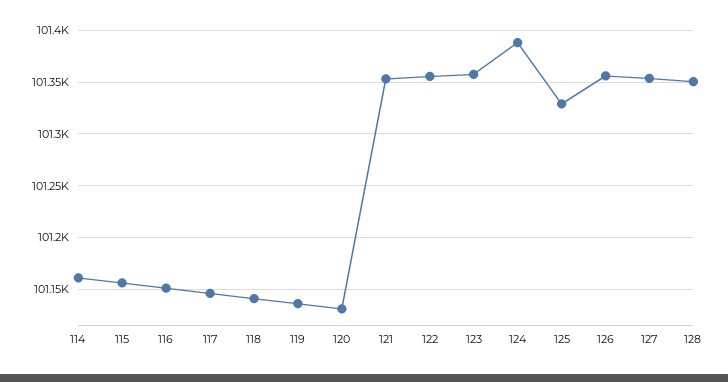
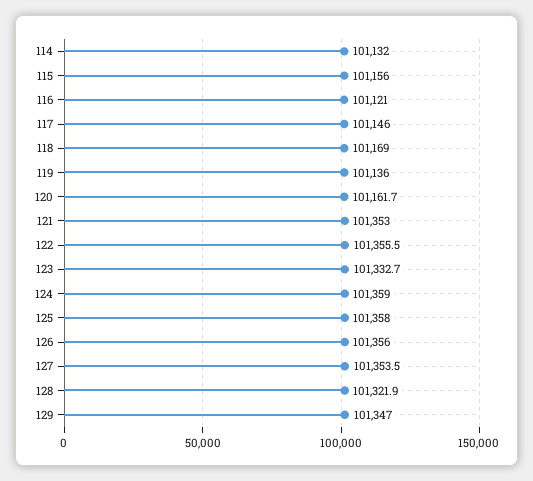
114: 101160 -> 101132
116: 101150 -> 101121
118: 101140 -> 101169
120: 101130 -> 101161.7
123: 101360 -> 101332.7
124: 101390 -> 101359
125: 101330 -> 101358
128: 101350 -> 101321.9
129: none -> 101347

